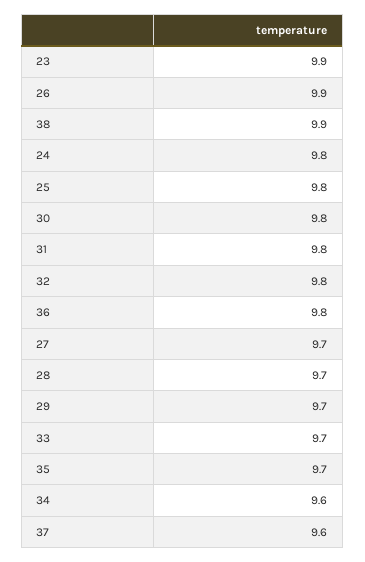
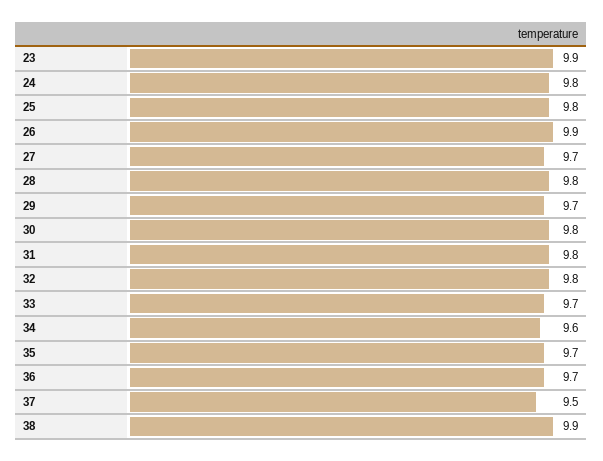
36: 9.8 -> 9.7
28: 9.7 -> 9.8
37: 9.6 -> 9.5

